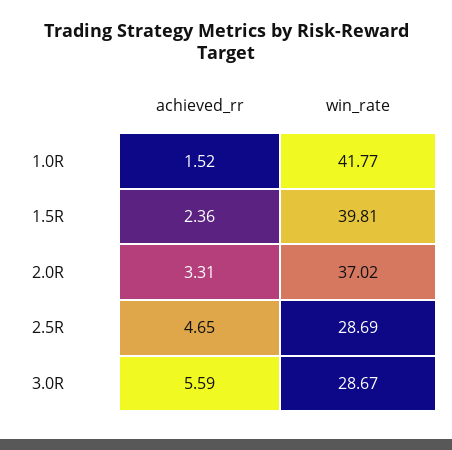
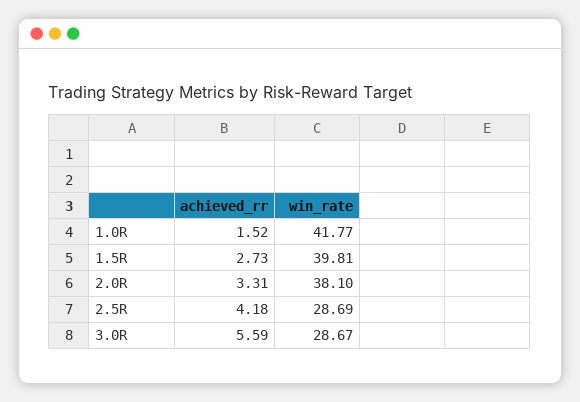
achieved_rr, 1.5R: 2.36 -> 2.73
win_rate, 2.0R: 37.02 -> 38.1
achieved_rr, 2.5R: 4.65 -> 4.18

